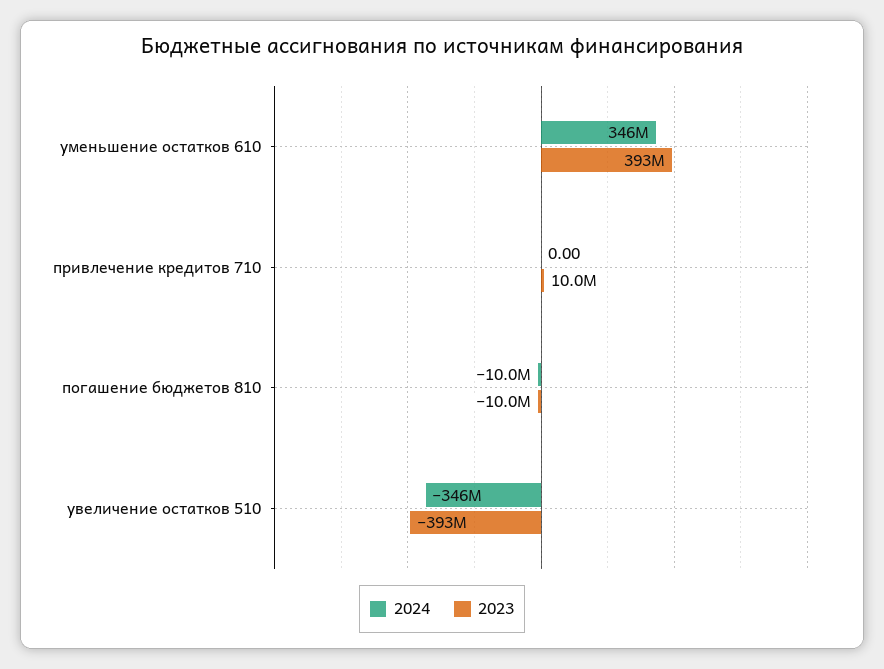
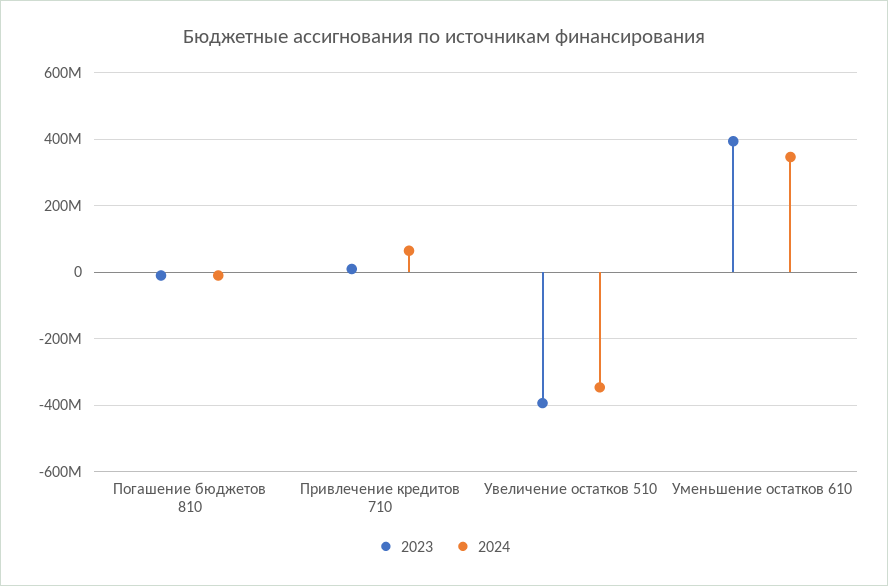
2024, привлечение кредитов 710: 0 -> 60000000

